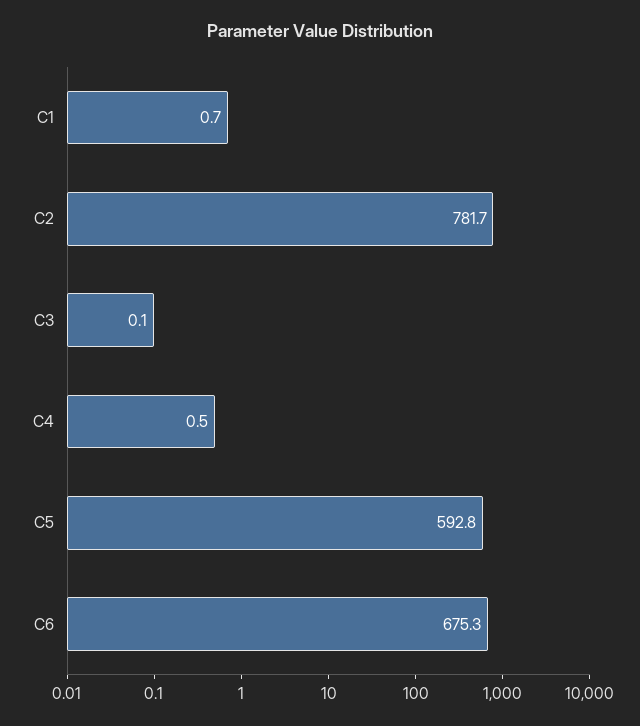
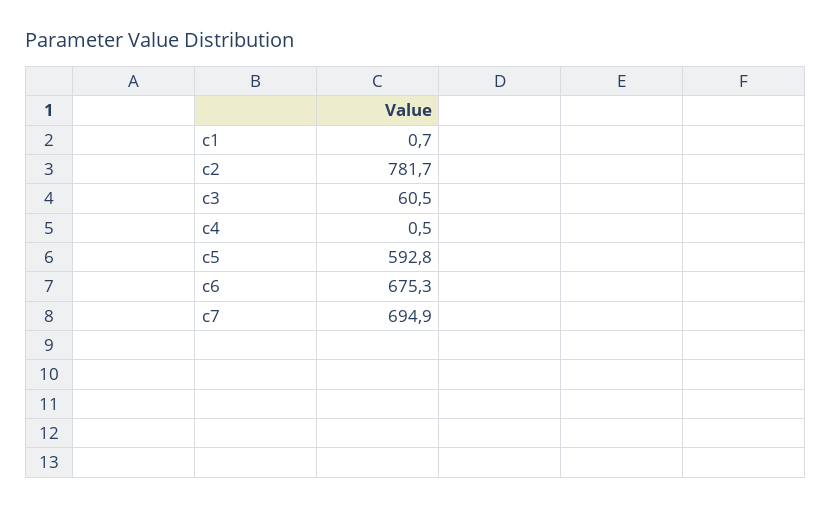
C3: 0.1 -> 60.5
c7: none -> 694.9

